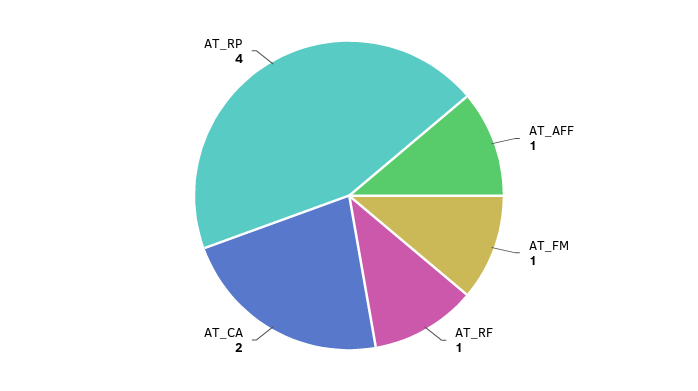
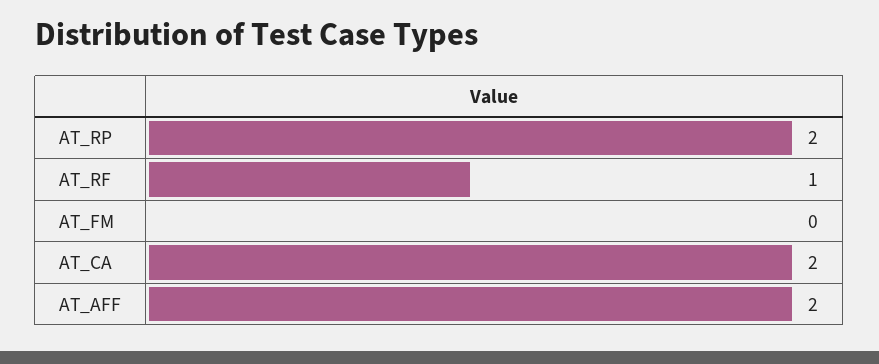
AT_AFF: 1 -> 2
AT_FM: 1 -> 0
AT_RP: 4 -> 2

